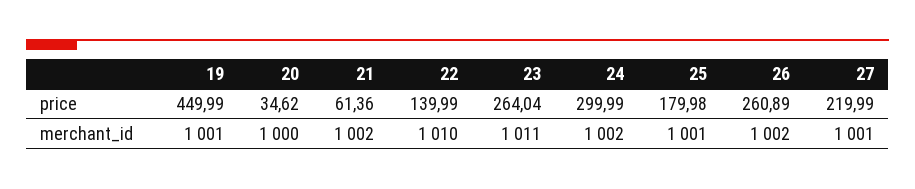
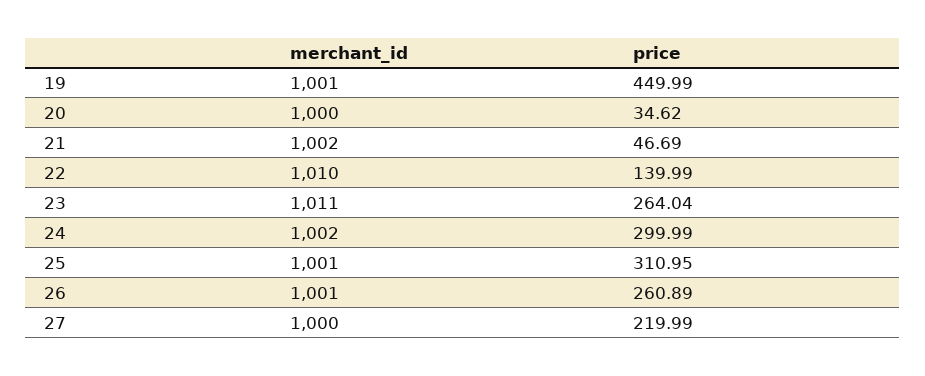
21, price: 61.36 -> 46.69
25, price: 179.98 -> 310.95
26, merchant_id: 1002 -> 1001
27, merchant_id: 1001 -> 1000

